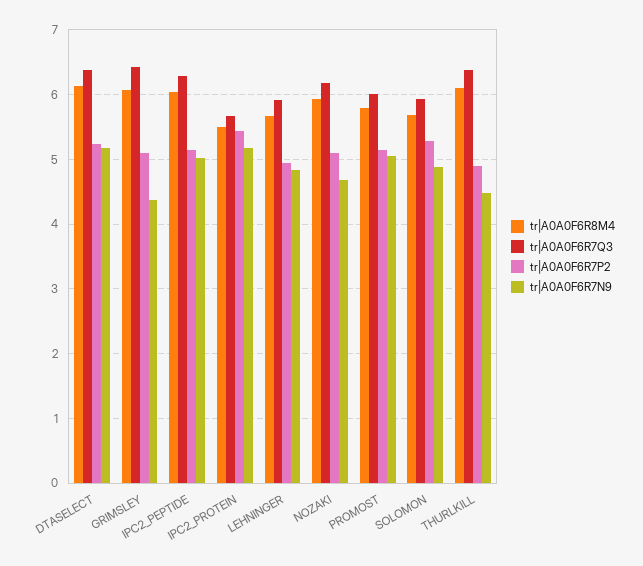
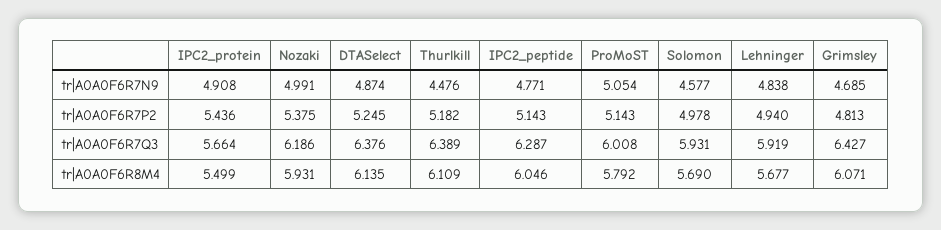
tr|A0A0F6R7N9, DTASELECT: 5.2 -> 4.874
tr|A0A0F6R7P2, GRIMSLEY: 5.1 -> 4.813
tr|A0A0F6R7N9, GRIMSLEY: 4.4 -> 4.685
tr|A0A0F6R7N9, IPC2_PEPTIDE: 5 -> 4.771
tr|A0A0F6R7N9, IPC2_PROTEIN: 5.2 -> 4.908
tr|A0A0F6R7P2, NOZAKI: 5.1 -> 5.375
tr|A0A0F6R7N9, NOZAKI: 4.7 -> 4.991
tr|A0A0F6R7P2, SOLOMON: 5.3 -> 4.978
tr|A0A0F6R7N9, SOLOMON: 4.9 -> 4.577
tr|A0A0F6R7P2, THURLKILL: 4.9 -> 5.182

